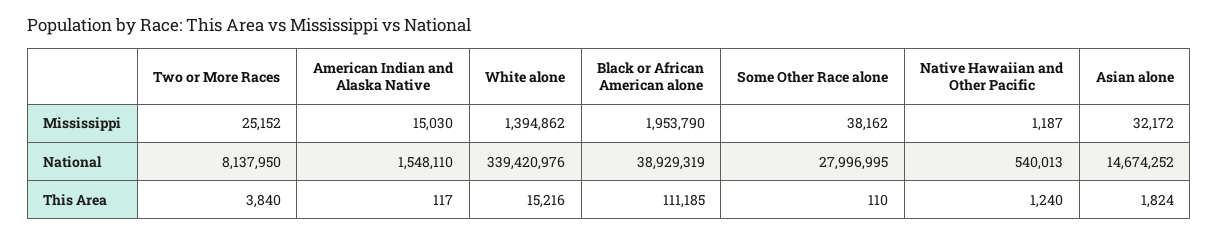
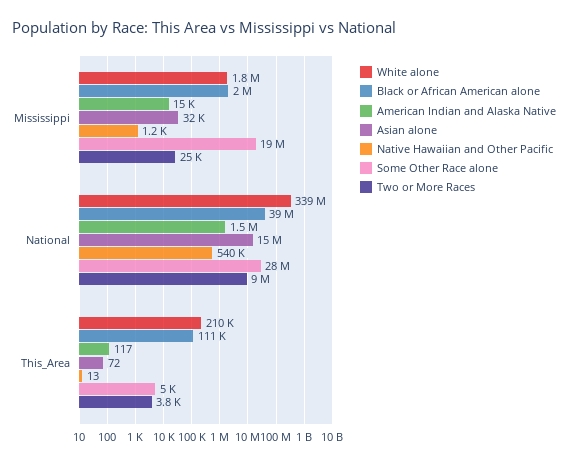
White alone, Mississippi: 1394862 -> 1800000
Some Other Race alone, Mississippi: 38162 -> 19000000
Two or More Races, National: 8137950 -> 9000000
White alone, This Area: 15216 -> 210000
Some Other Race alone, This Area: 110 -> 5000
Native Hawaiian and Other Pacific, This Area: 1240 -> 13
Asian alone, This Area: 1824 -> 72

